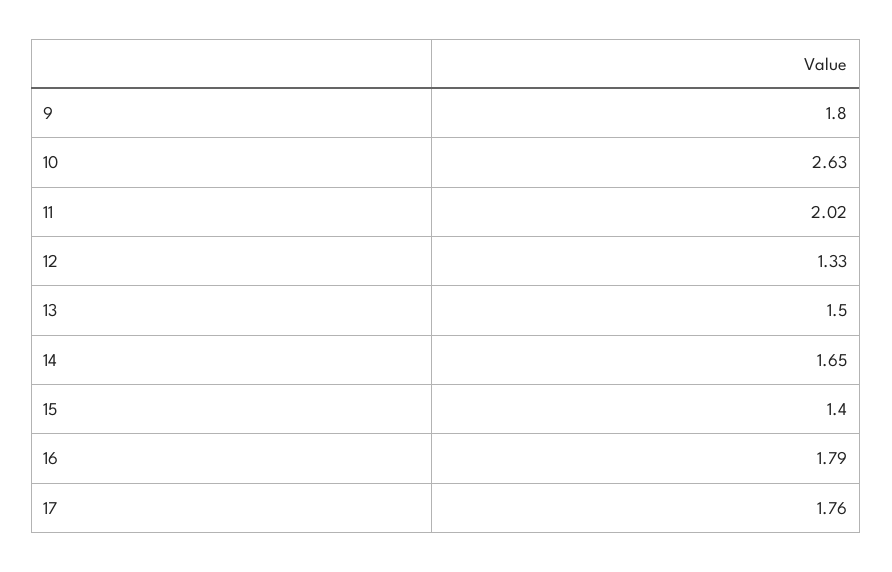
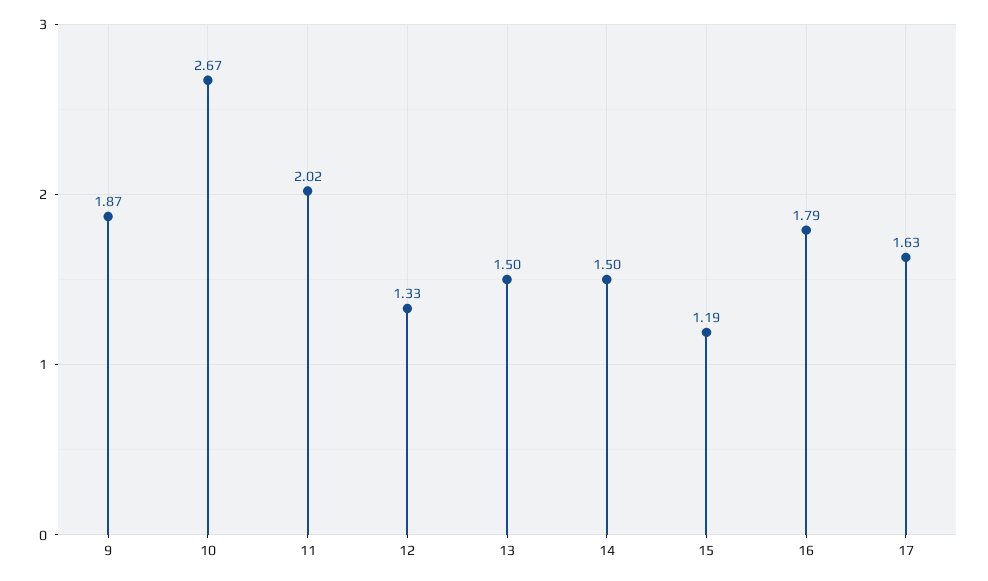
9: 1.8 -> 1.87
10: 2.63 -> 2.67
14: 1.65 -> 1.5
15: 1.4 -> 1.19
17: 1.76 -> 1.63

